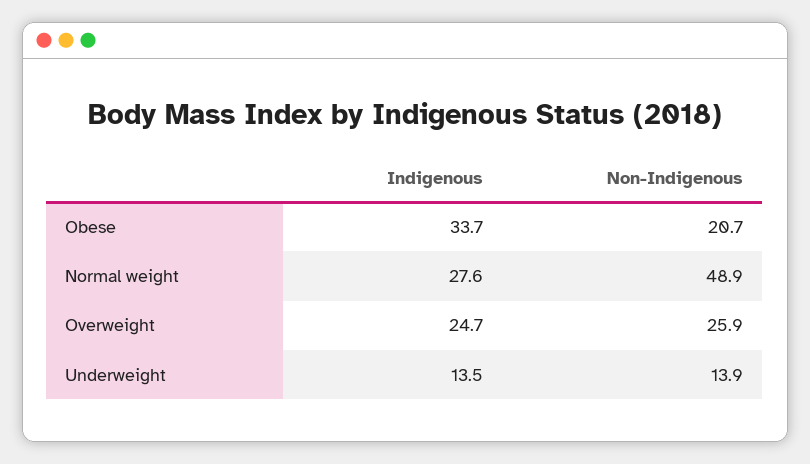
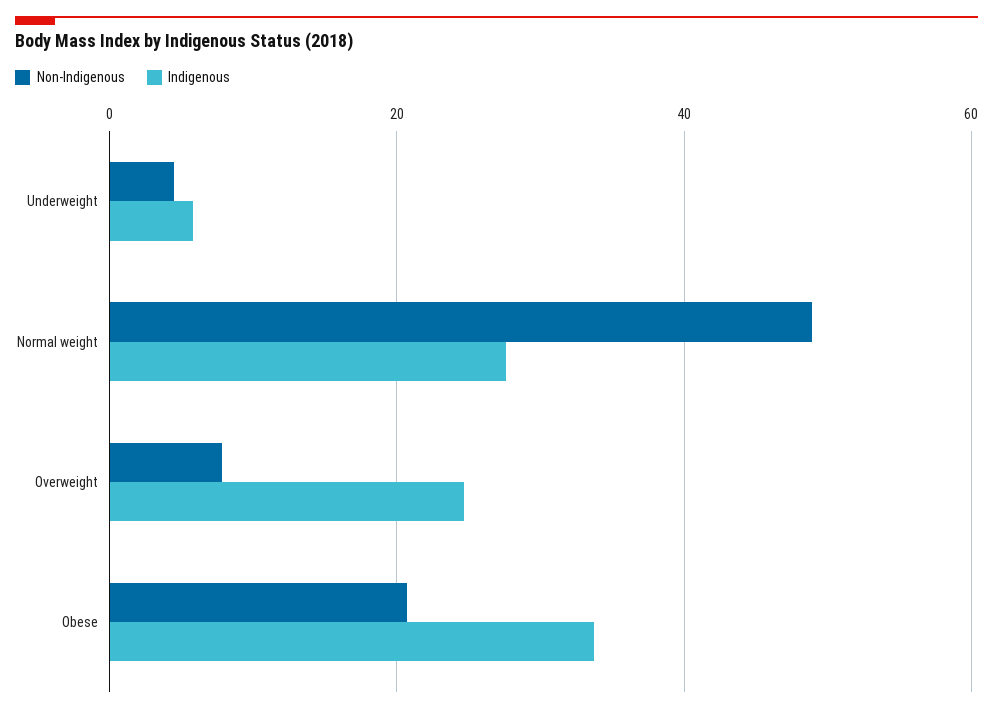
Non-Indigenous, Overweight: 25.9 -> 8
Indigenous, Underweight: 13.5 -> 6
Non-Indigenous, Underweight: 13.9 -> 4

